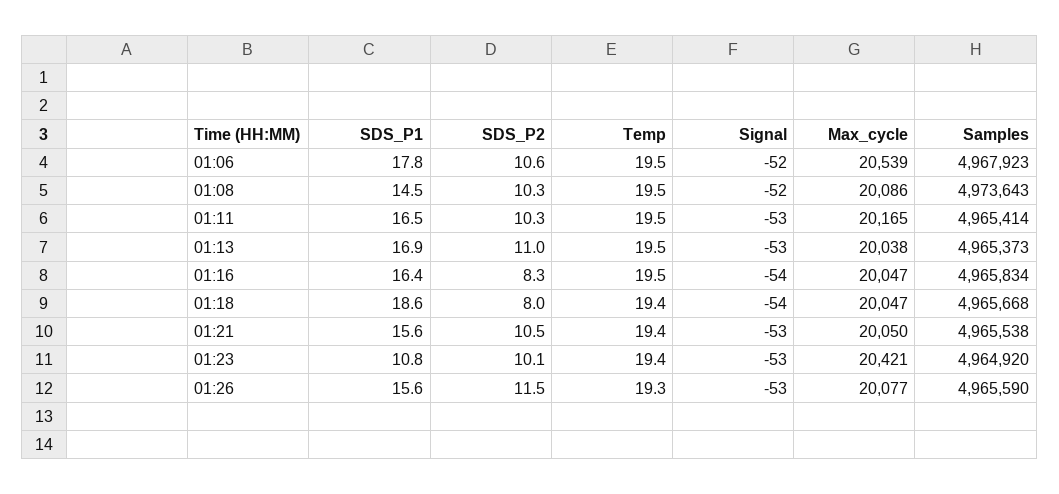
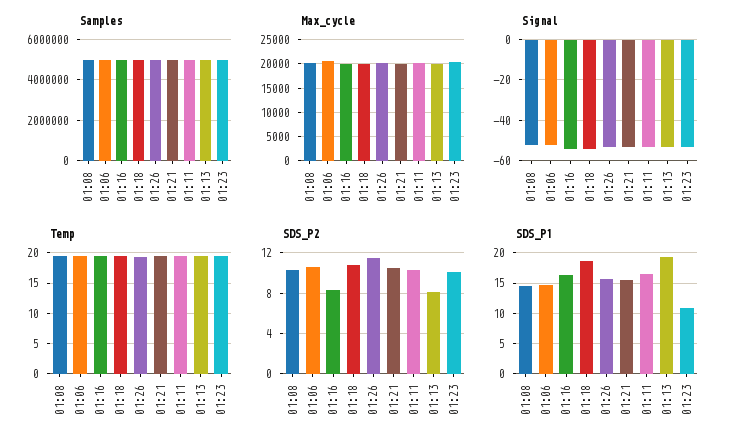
SDS_P1, 01:06: 17.8 -> 15
SDS_P1, 01:13: 16.9 -> 19
SDS_P2, 01:13: 11 -> 8
SDS_P2, 01:18: 8 -> 11

